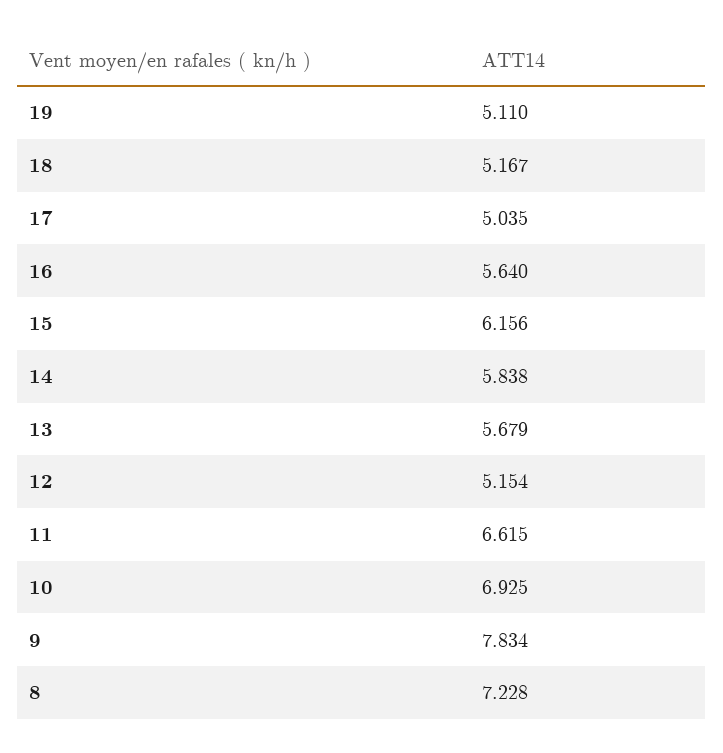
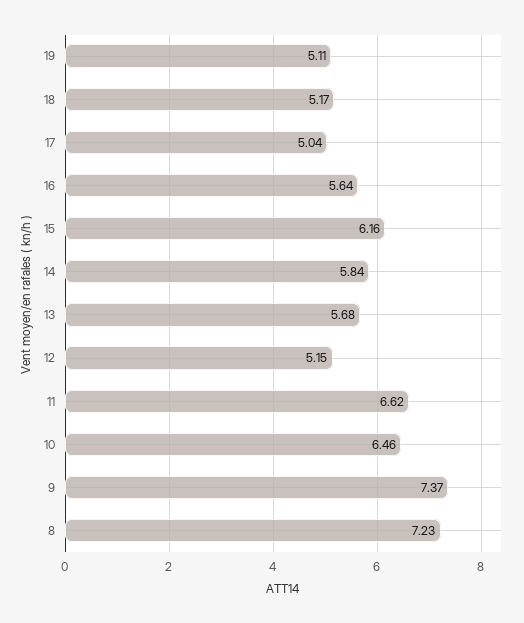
10: 6.925 -> 6.46
9: 7.834 -> 7.37

